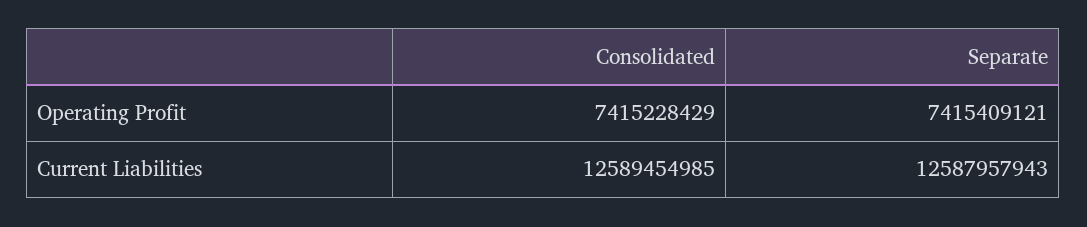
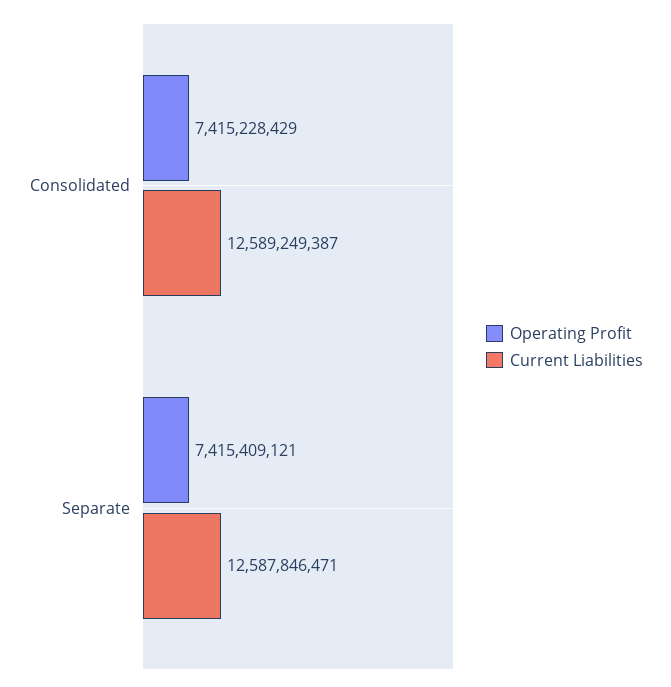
Current Liabilities, Consolidated: 12589454985 -> 12589249387
Current Liabilities, Separate: 12587957943 -> 12587846471

